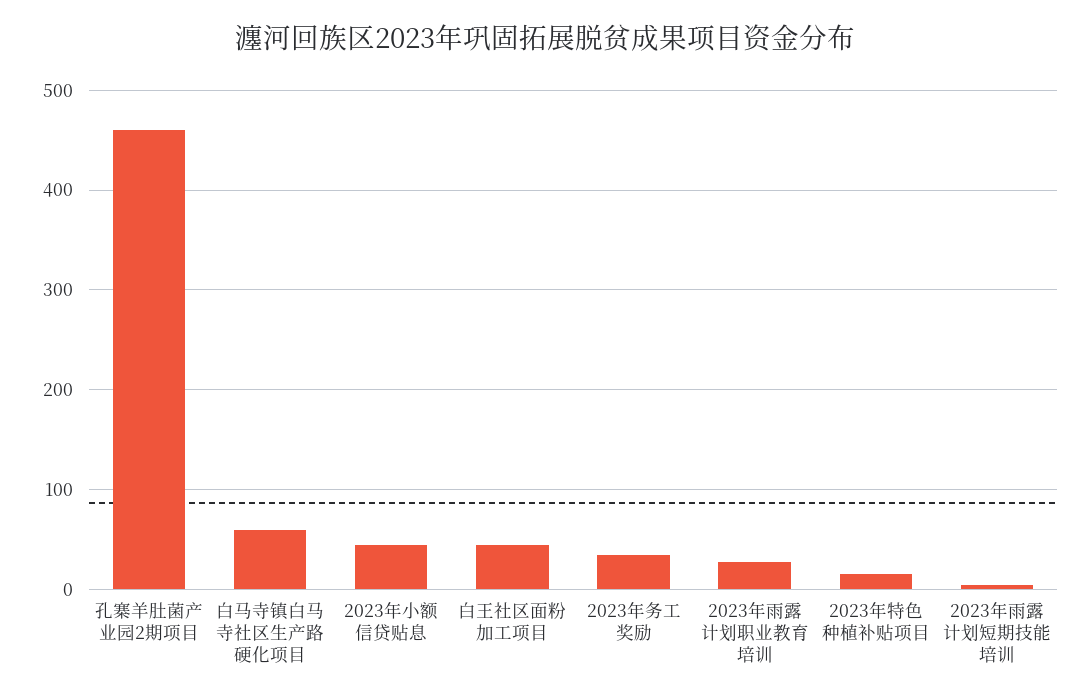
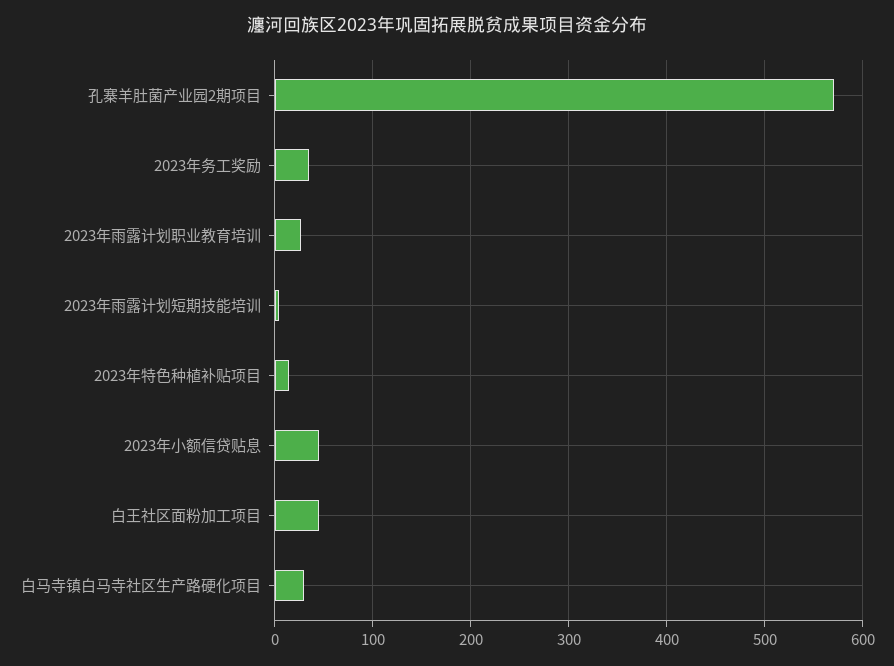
孔寨羊肚菌产业园2期项目: 460 -> 570
白马寺镇白马寺社区生产路硬化项目: 60 -> 30

